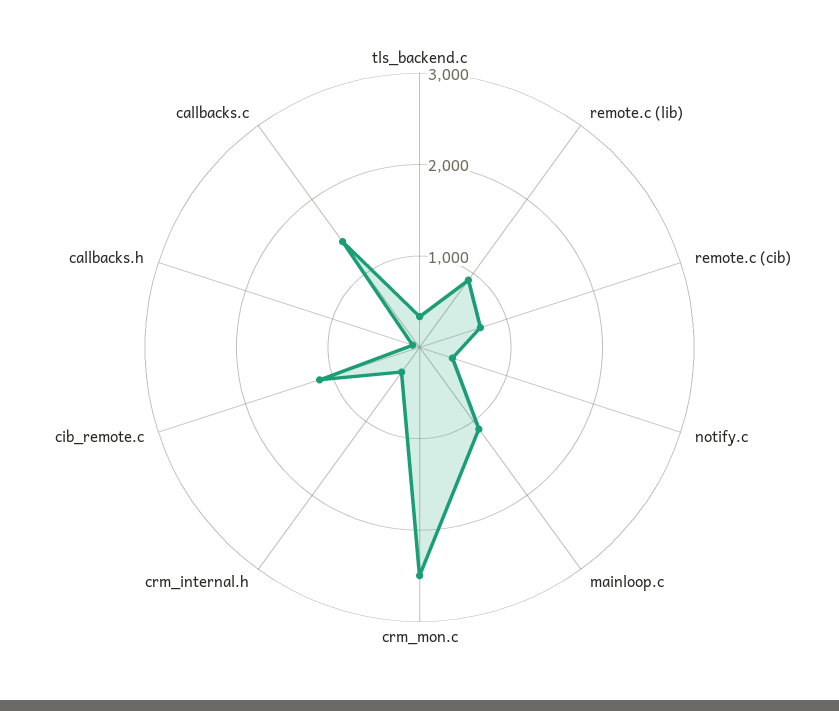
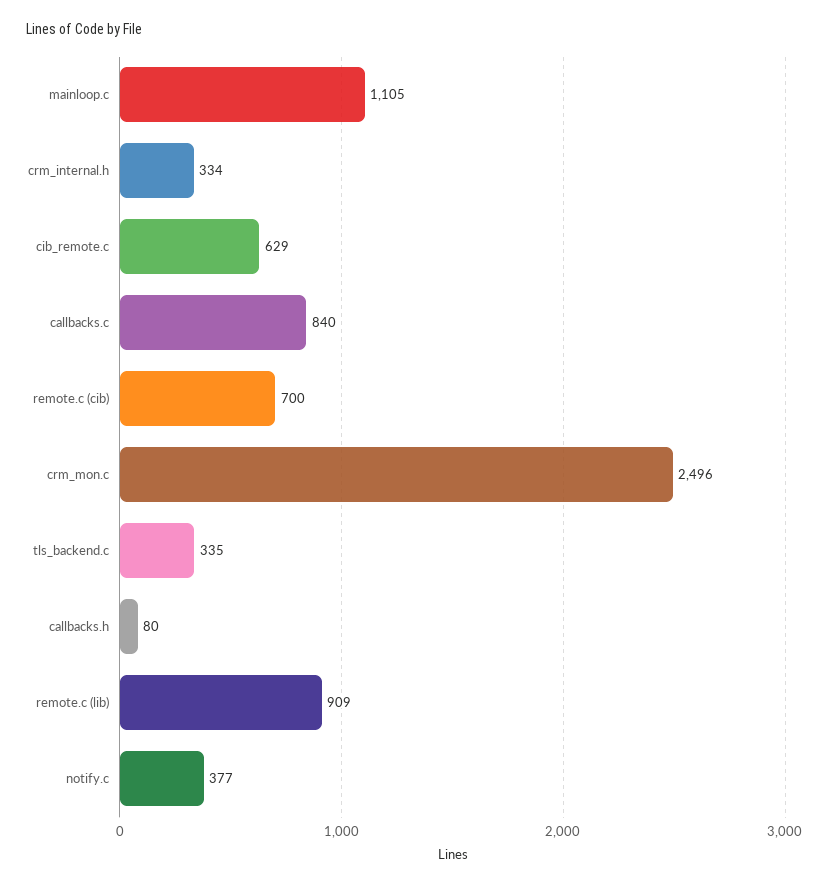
cib_remote.c: 1200 -> 629
callbacks.c: 1400 -> 840

